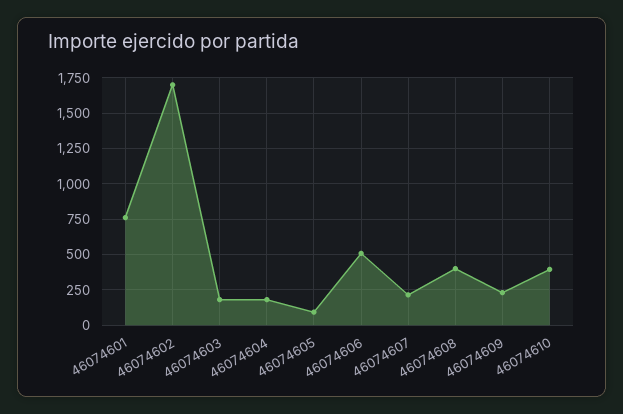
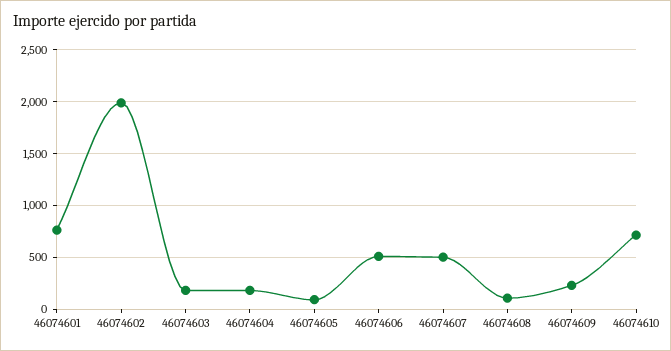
46074602: 1700 -> 2000
46074607: 200 -> 500
46074608: 400 -> 100
46074610: 400 -> 700

